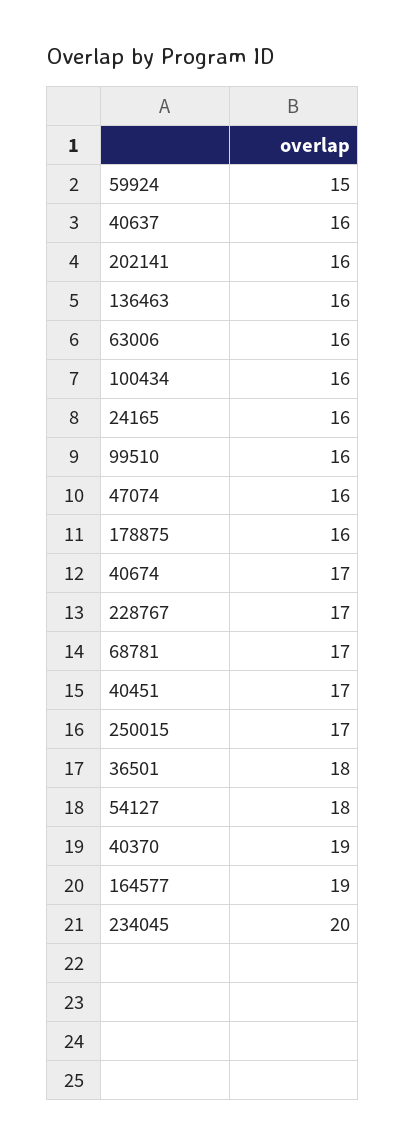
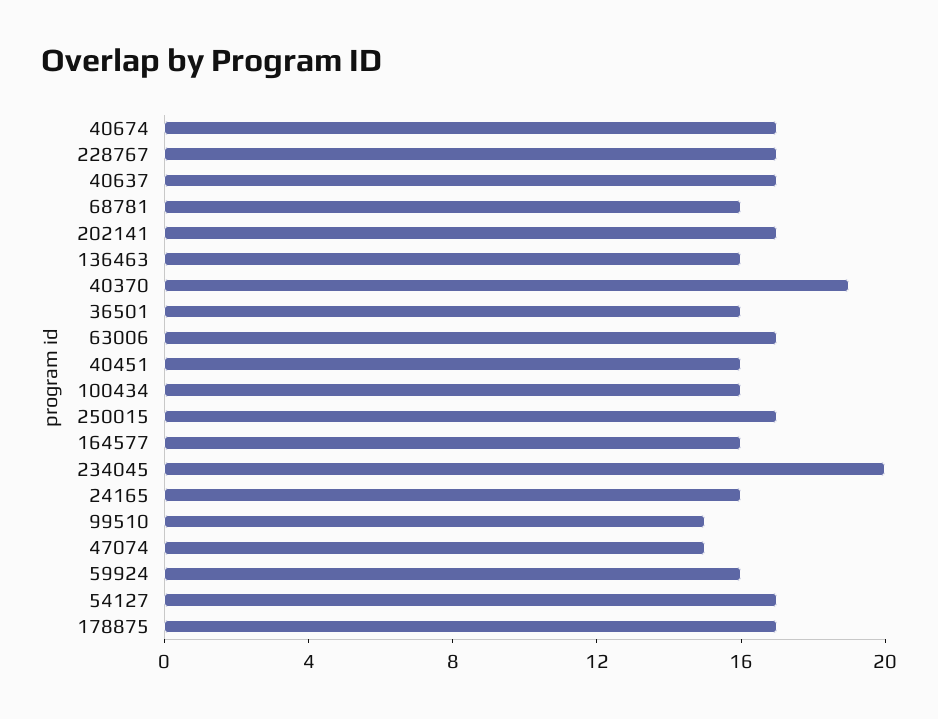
59924: 15 -> 16
40637: 16 -> 17
202141: 16 -> 17
63006: 16 -> 17
99510: 16 -> 15
47074: 16 -> 15
178875: 16 -> 17
68781: 17 -> 16
40451: 17 -> 16
36501: 18 -> 16
54127: 18 -> 17
164577: 19 -> 16

